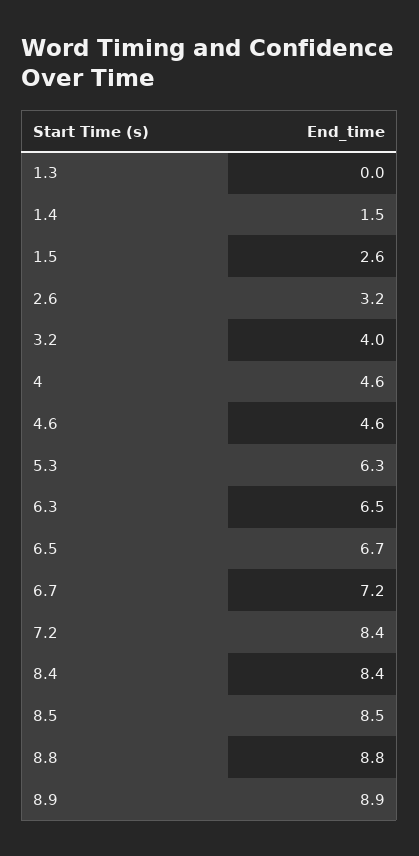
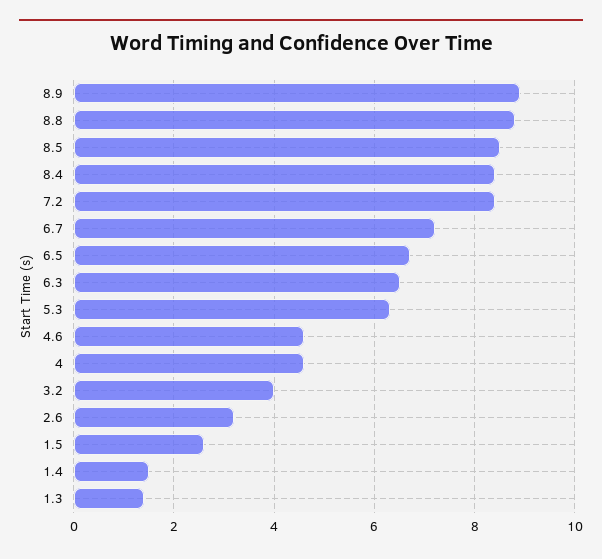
1.3: 0 -> 1.5

